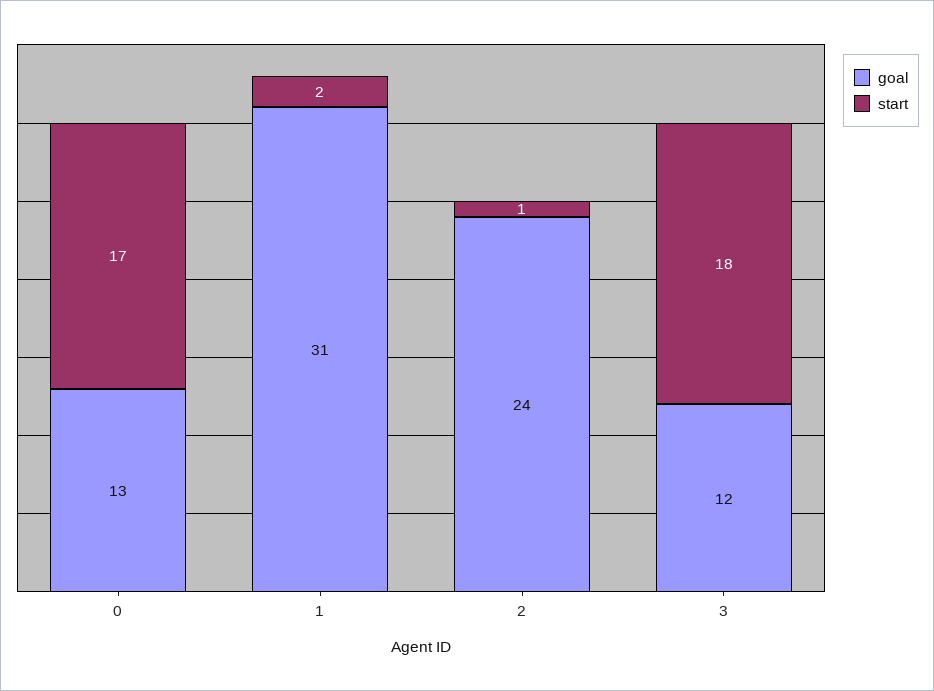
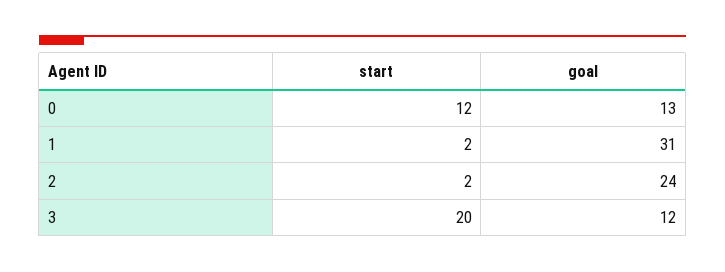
start, 0: 17 -> 12
start, 2: 1 -> 2
start, 3: 18 -> 20

